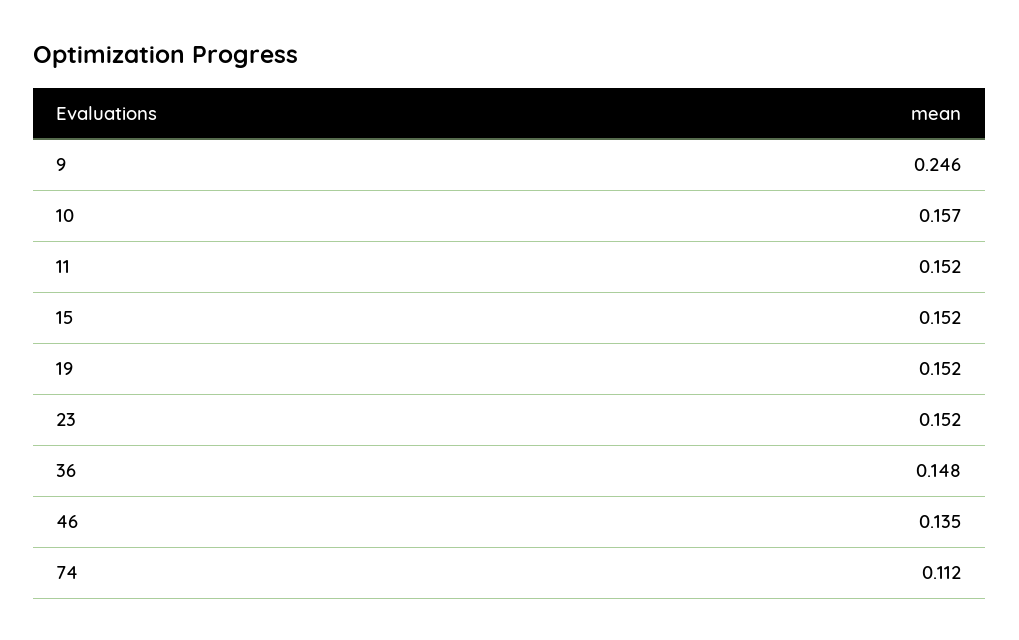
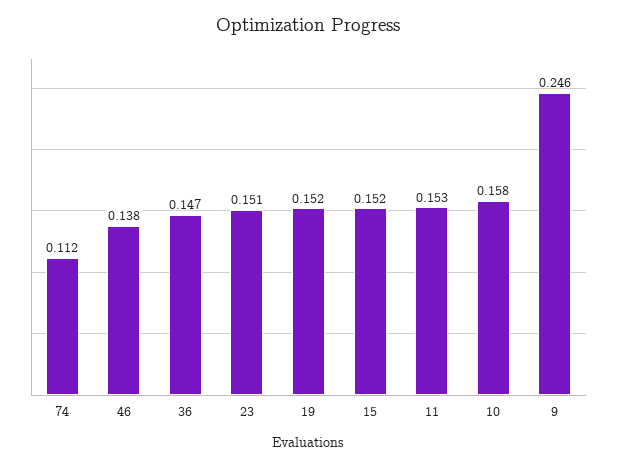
10: 0.157 -> 0.158
11: 0.152 -> 0.153
23: 0.152 -> 0.151
36: 0.148 -> 0.147
46: 0.135 -> 0.138

